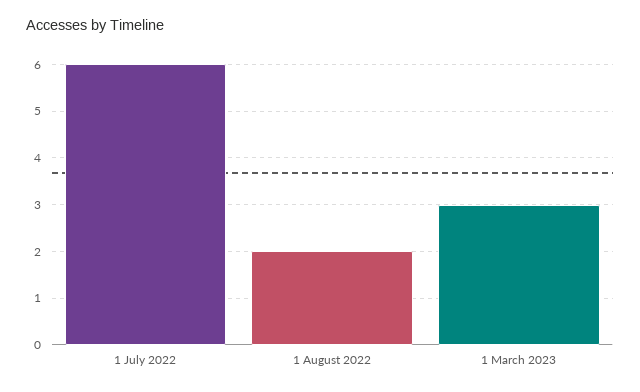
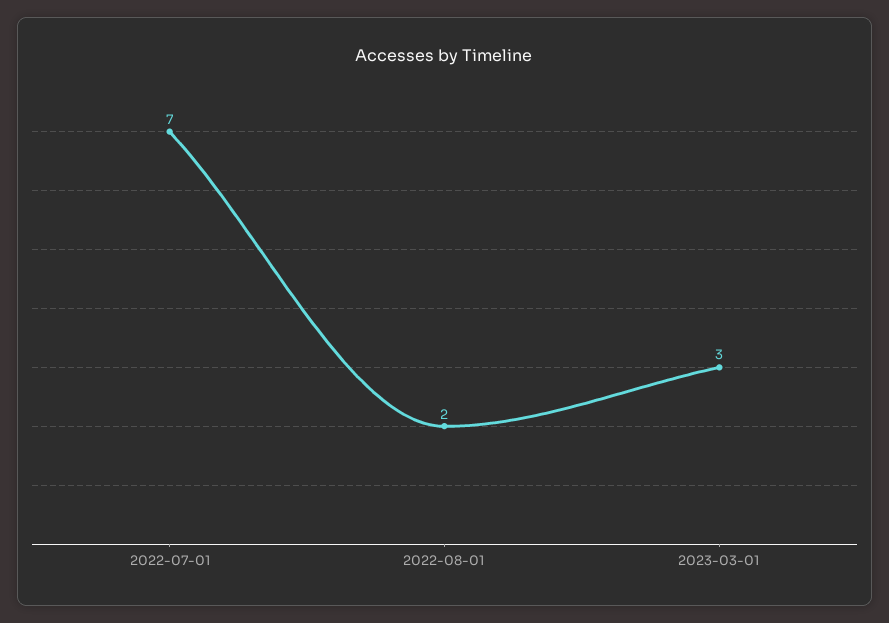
1 July 2022: 6 -> 7

